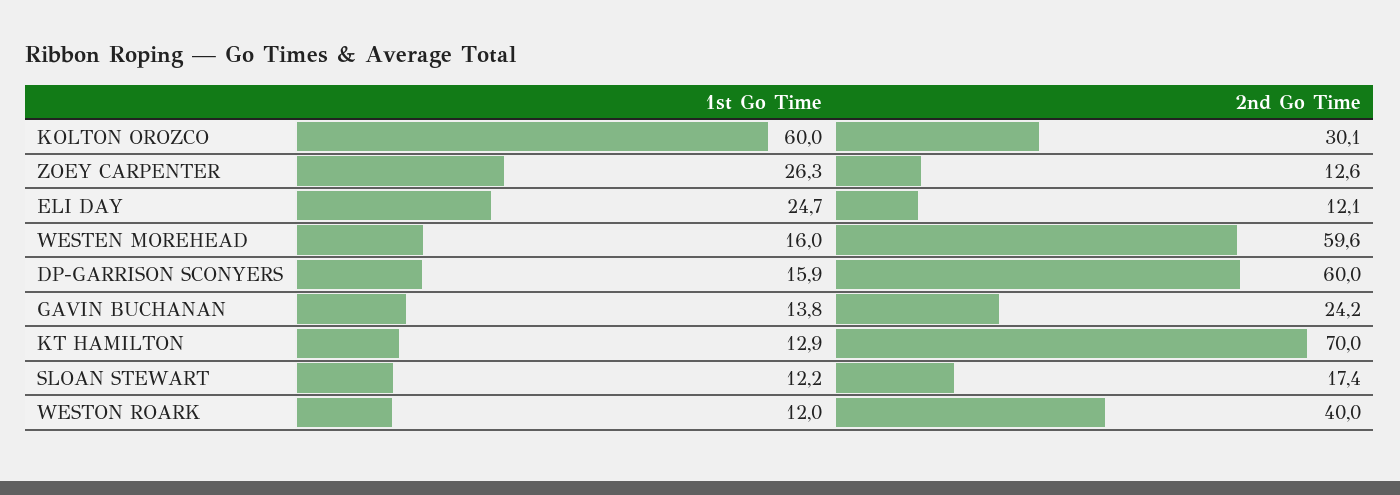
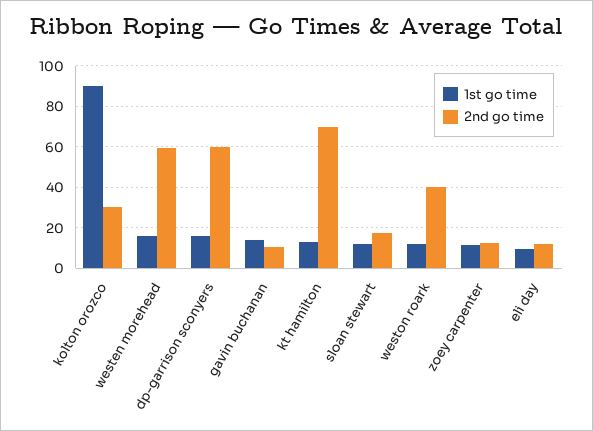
1st Go Time, KOLTON OROZCO: 60 -> 90
1st Go Time, ZOEY CARPENTER: 26.3 -> 10
1st Go Time, ELI DAY: 24.7 -> 10
2nd Go Time, GAVIN BUCHANAN: 24.2 -> 10

